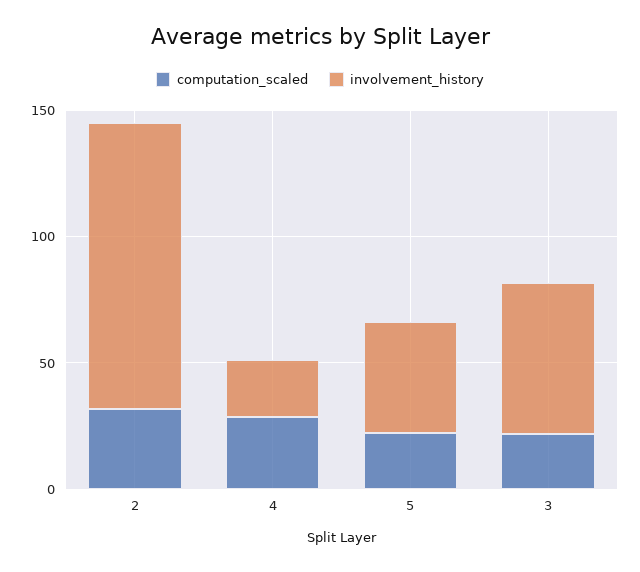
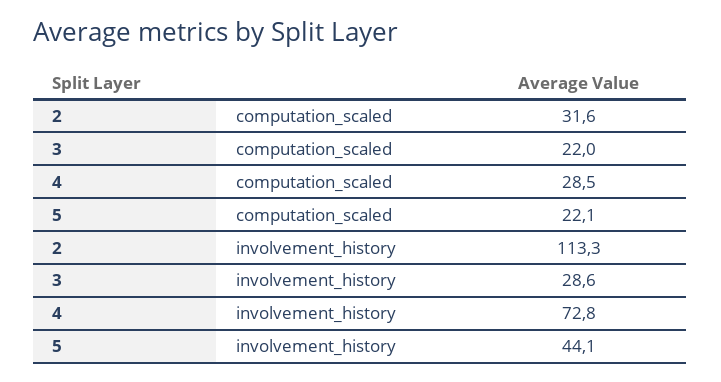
involvement_history, 4: 20 -> 72.8
involvement_history, 3: 60 -> 28.6

